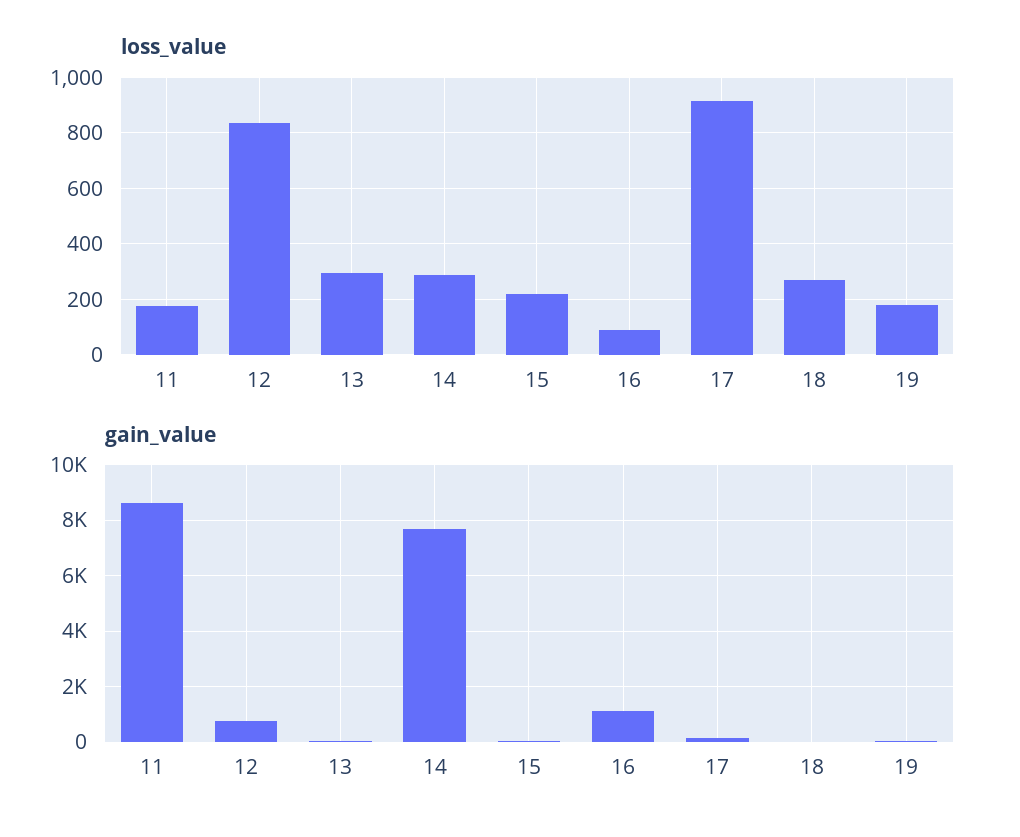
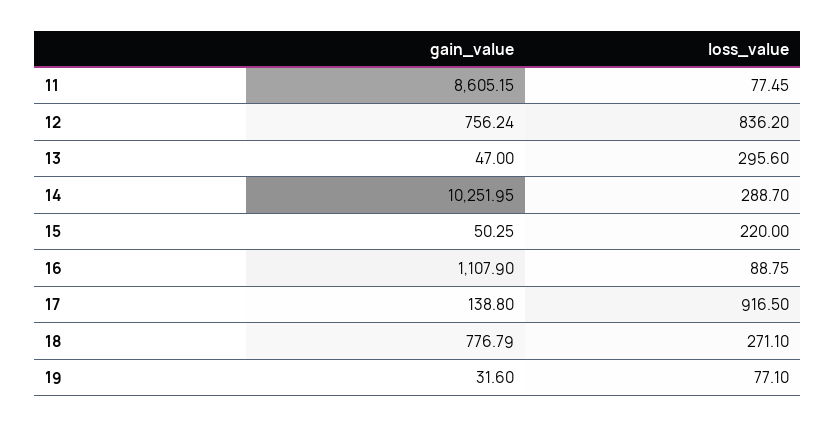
loss_value, 11: 175 -> 77.45
loss_value, 19: 175 -> 77.1
gain_value, 14: 7750 -> 10251.95
gain_value, 18: 0 -> 776.79

